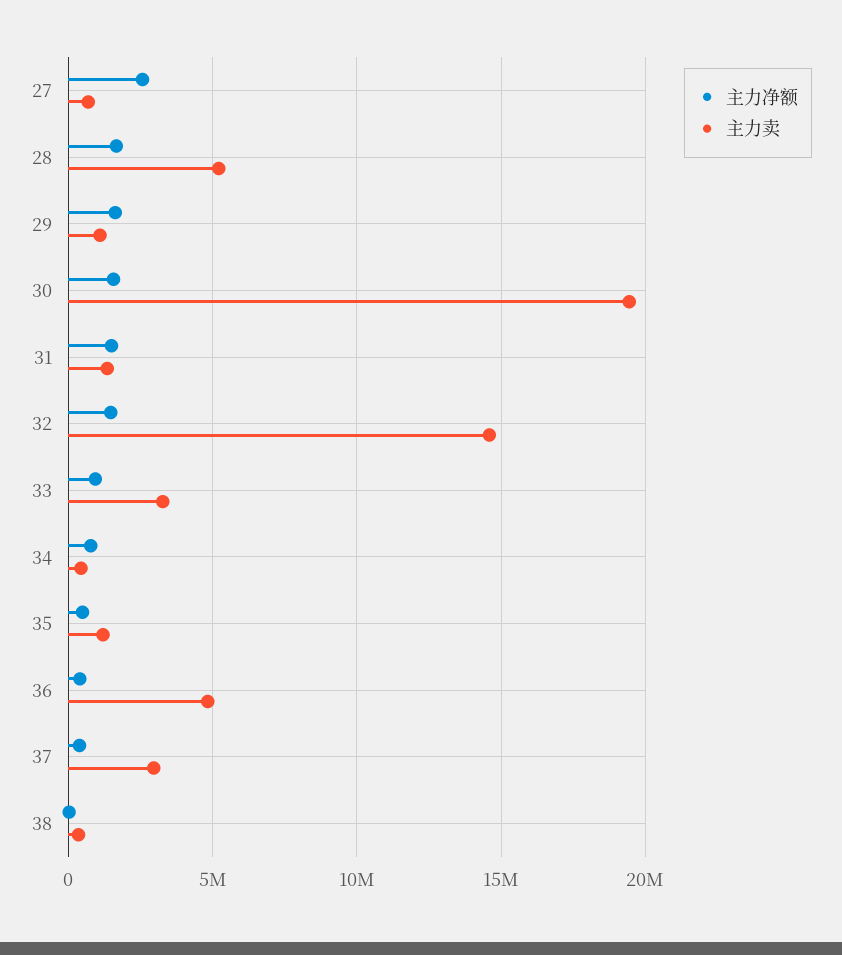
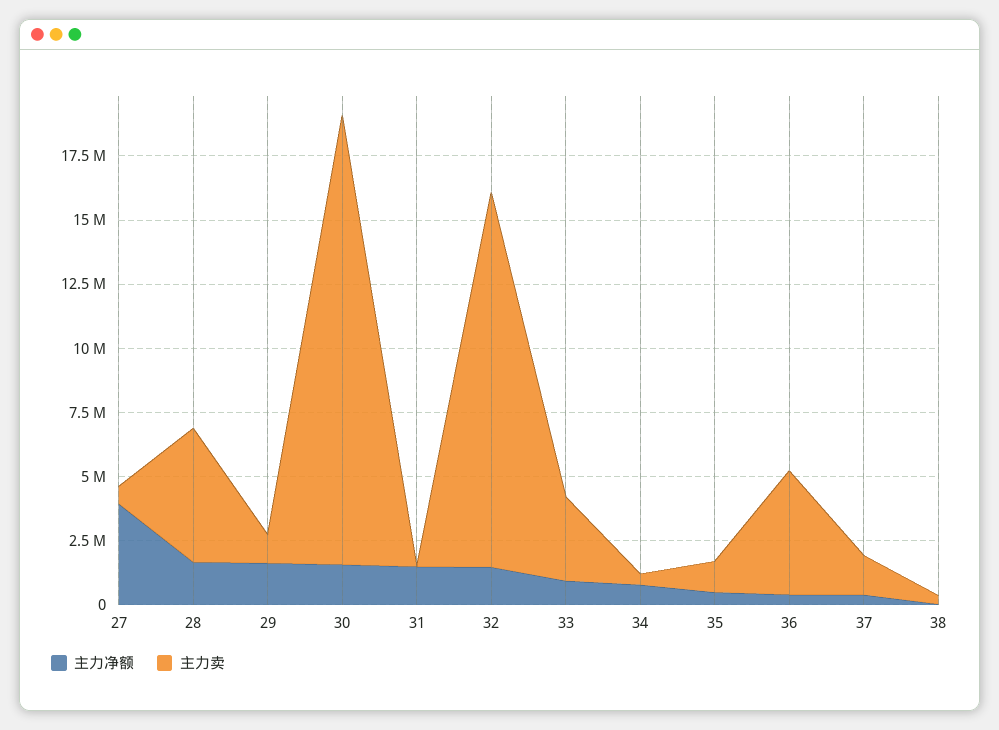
主力净额, 27: 2500000 -> 4000000
主力卖, 30: 19500000 -> 17500000
主力卖, 31: 1500000 -> 0
主力卖, 37: 3000000 -> 1500000

